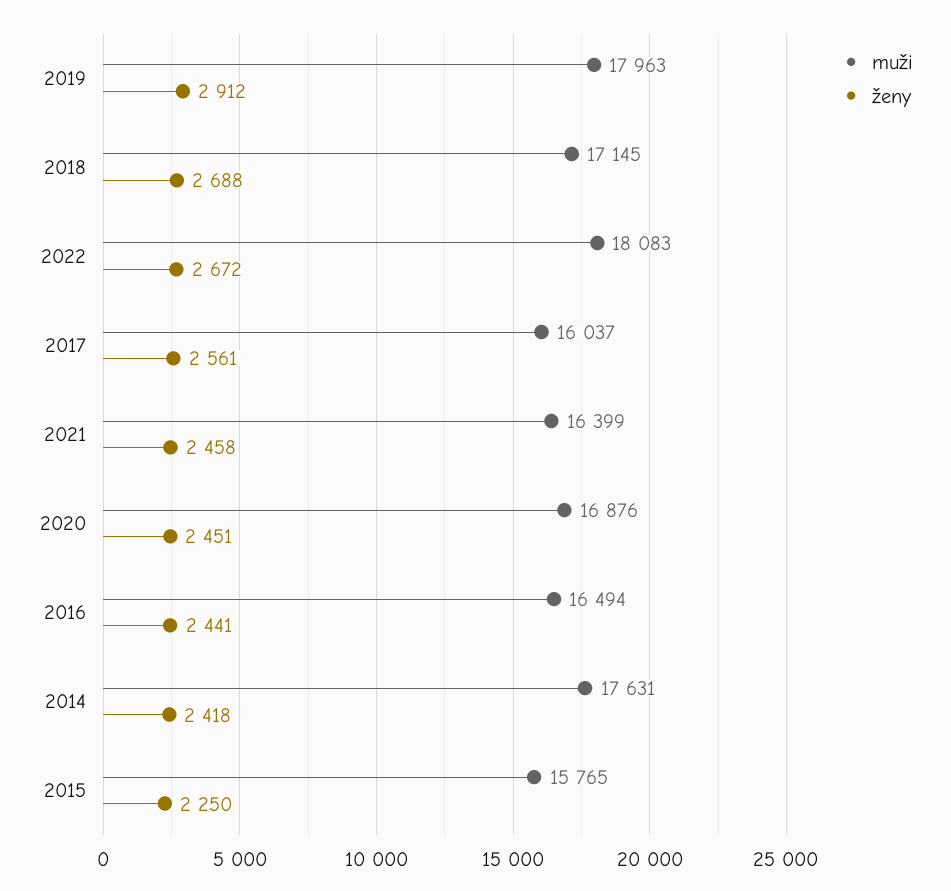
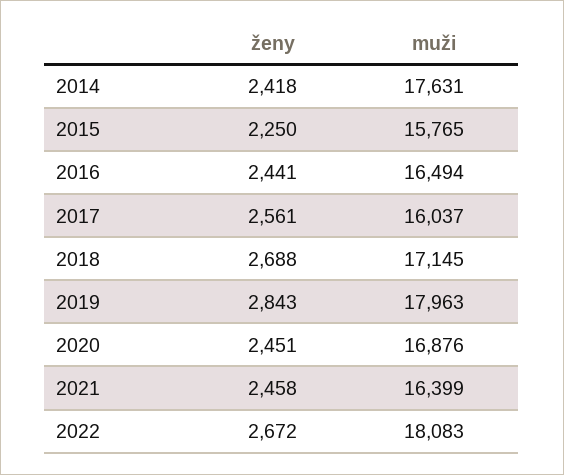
ženy, 2019: 2912 -> 2843

